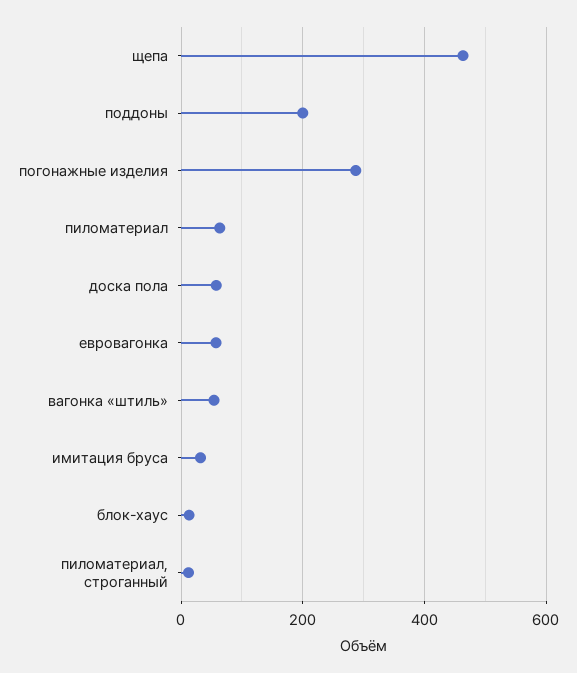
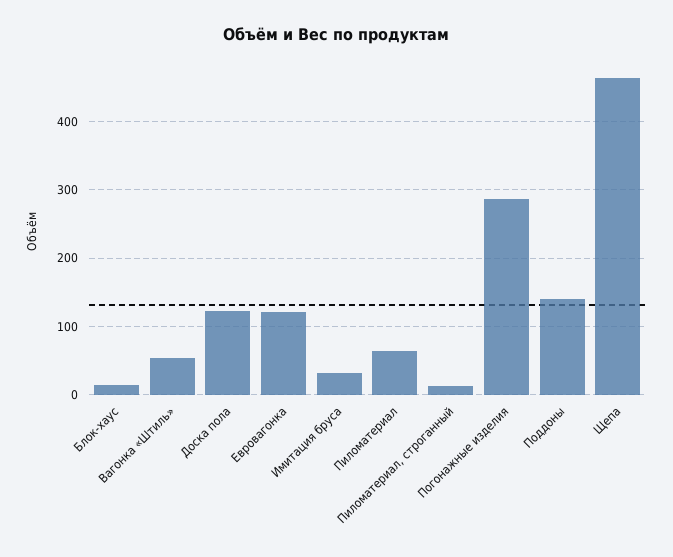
поддоны: 200 -> 140
доска пола: 60 -> 120
евровагонка: 60 -> 120

